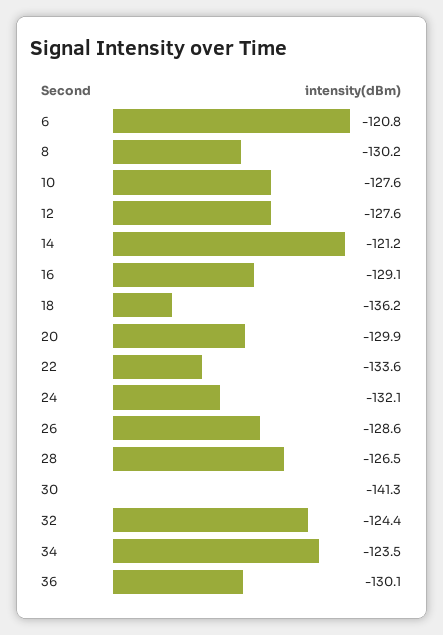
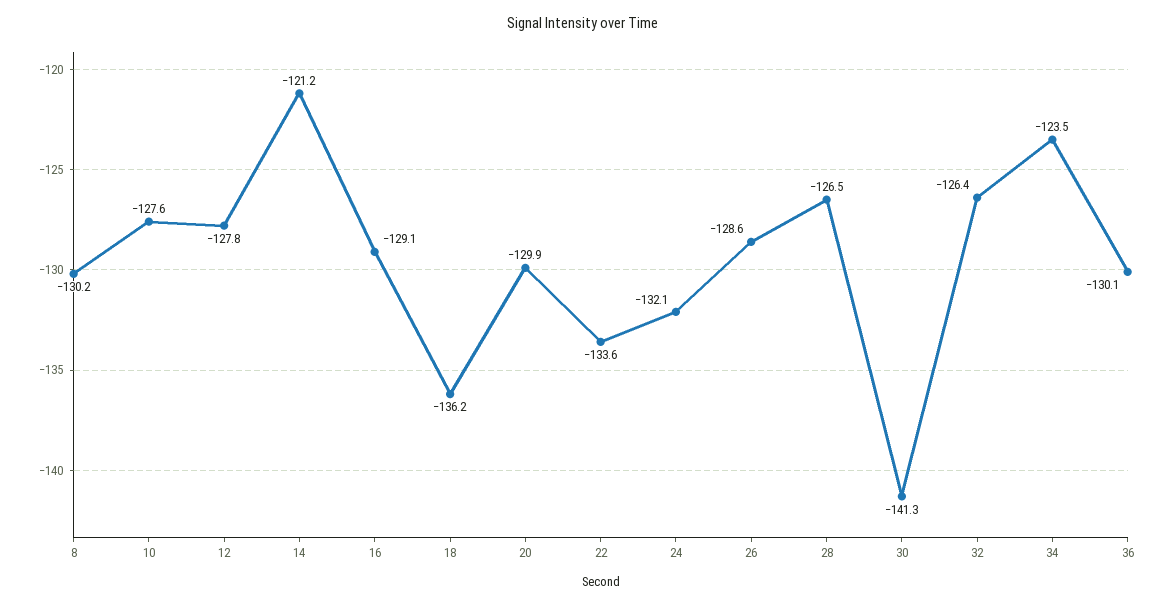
6: -120.8 -> none
12: -127.6 -> -127.8
32: -124.4 -> -126.4

